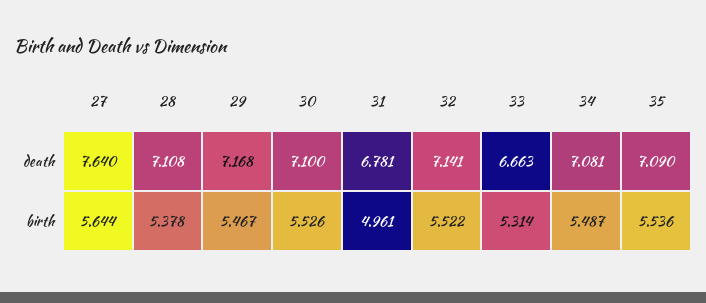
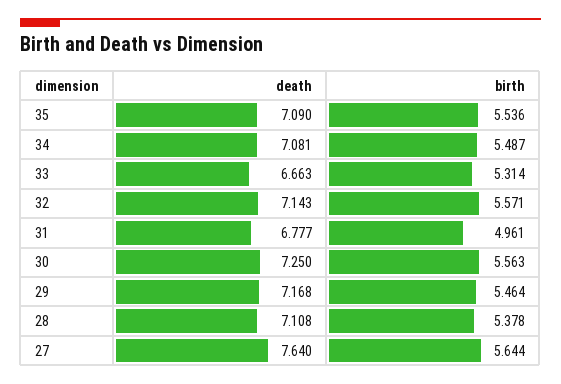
30, death: 7.1 -> 7.25
31, death: 6.781 -> 6.777
32, death: 7.141 -> 7.143
29, birth: 5.467 -> 5.464
30, birth: 5.526 -> 5.563
32, birth: 5.522 -> 5.571

